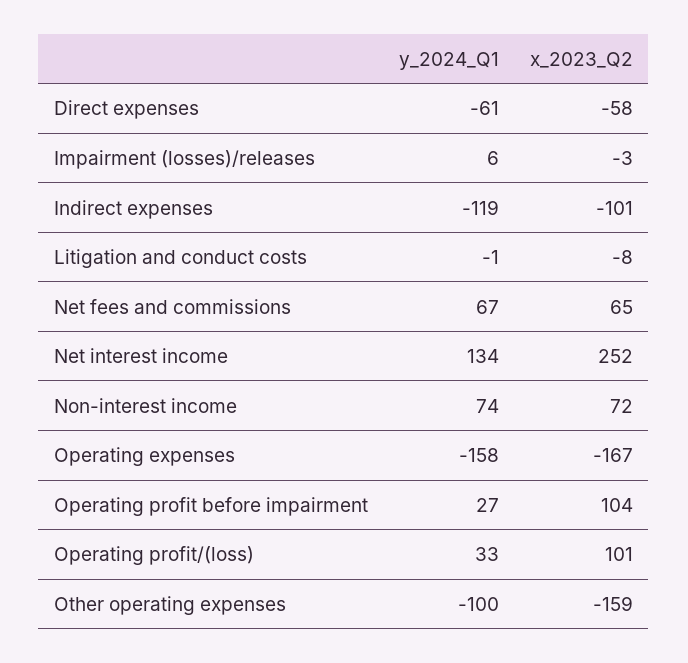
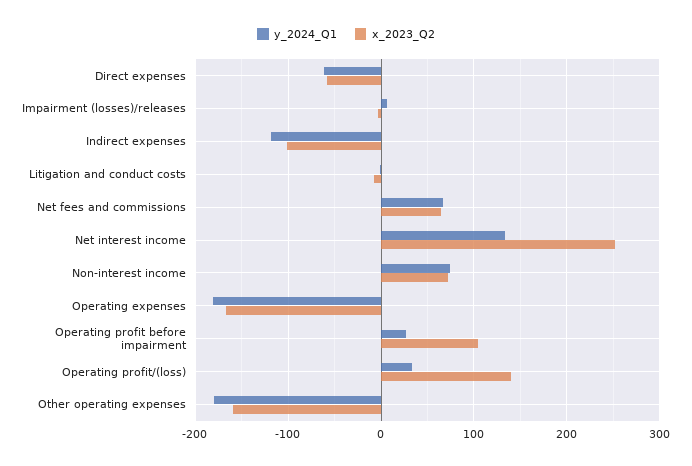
y_2024_Q1, Operating expenses: -158 -> -180
x_2023_Q2, Operating profit/(loss): 101 -> 140
y_2024_Q1, Other operating expenses: -100 -> -180

